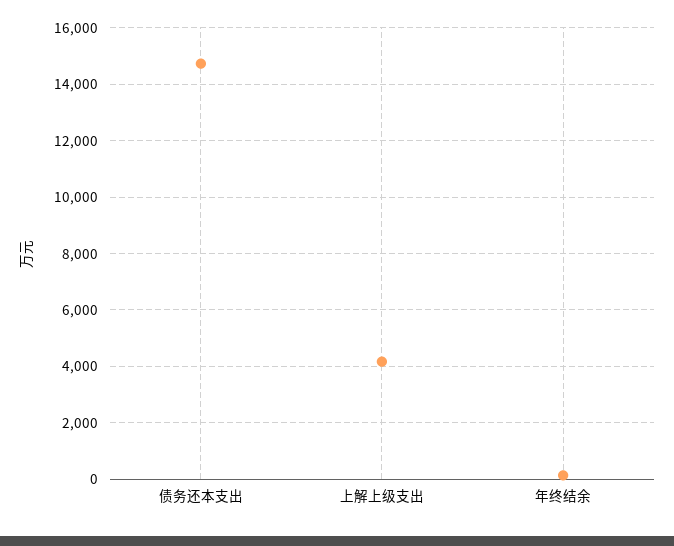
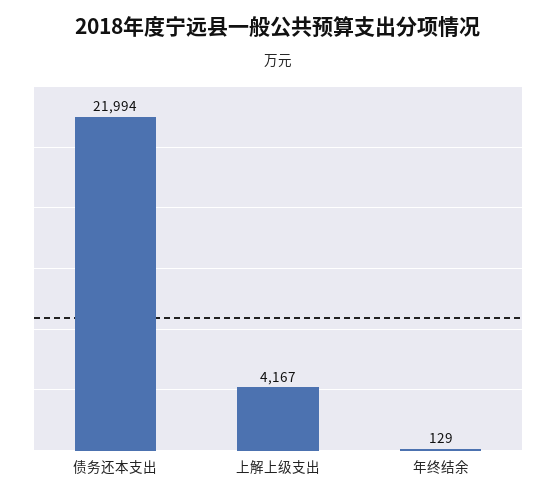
债务还本支出: 14750 -> 21994

